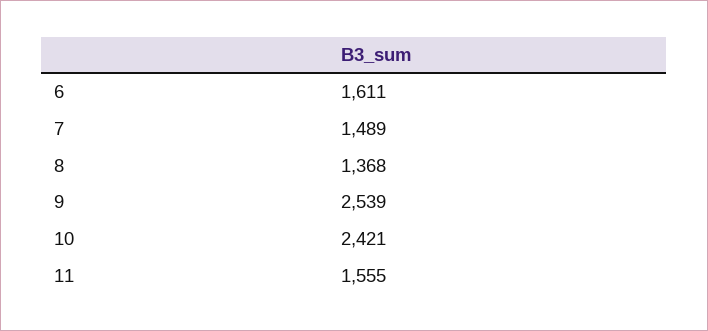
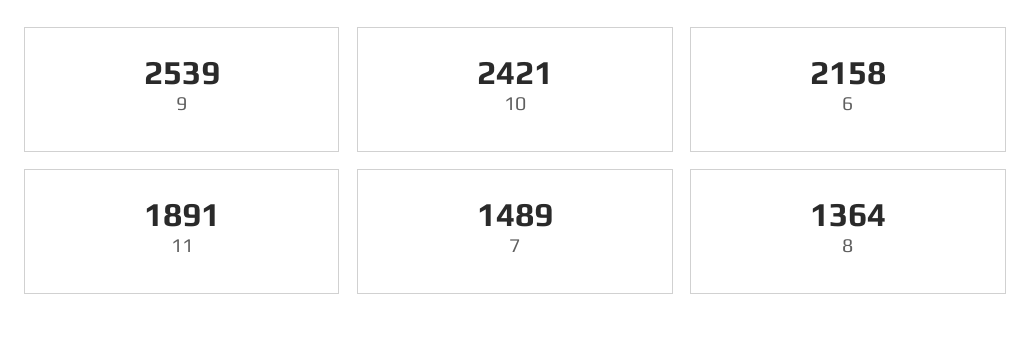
6: 1611 -> 2158
8: 1368 -> 1364
11: 1555 -> 1891

